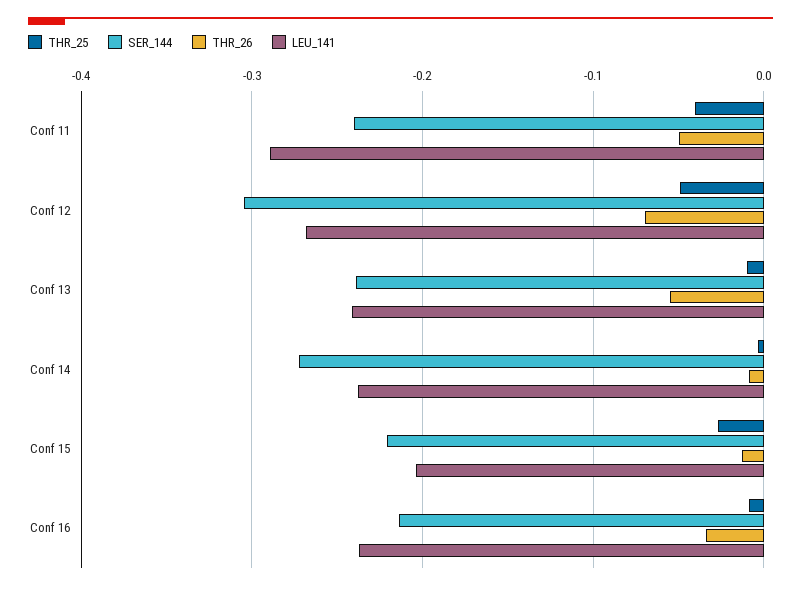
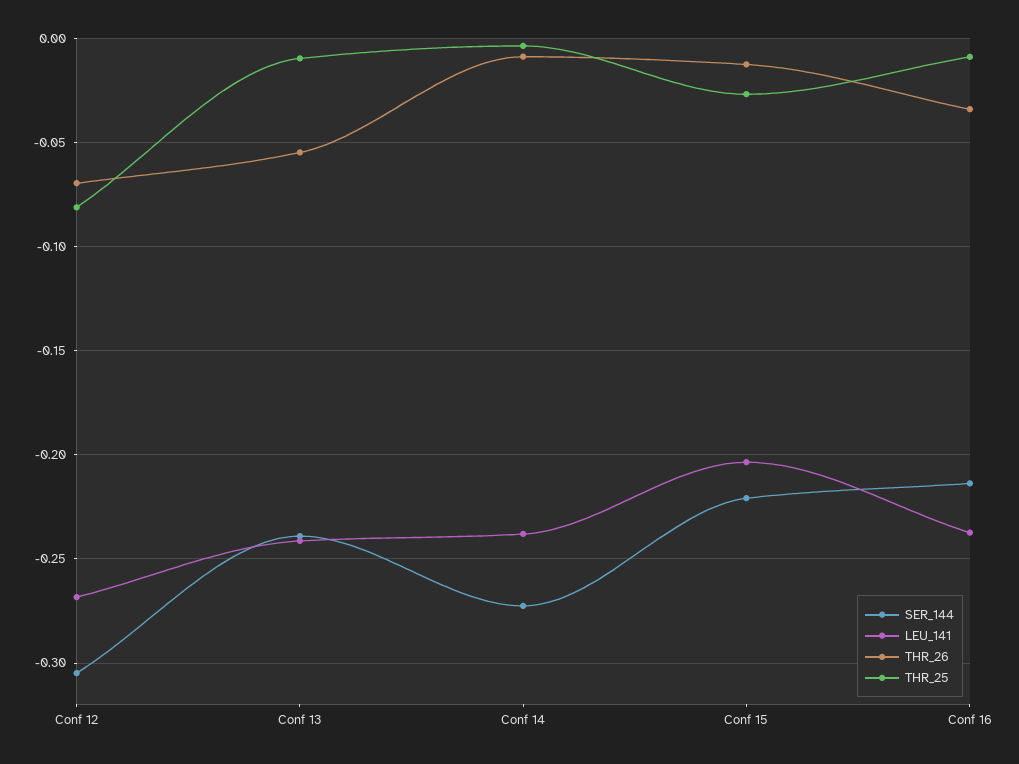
THR_25, Conf 11: -0.04 -> none
SER_144, Conf 11: -0.24 -> none
THR_26, Conf 11: -0.05 -> none
LEU_141, Conf 11: -0.29 -> none
THR_25, Conf 12: -0.05 -> -0.08

